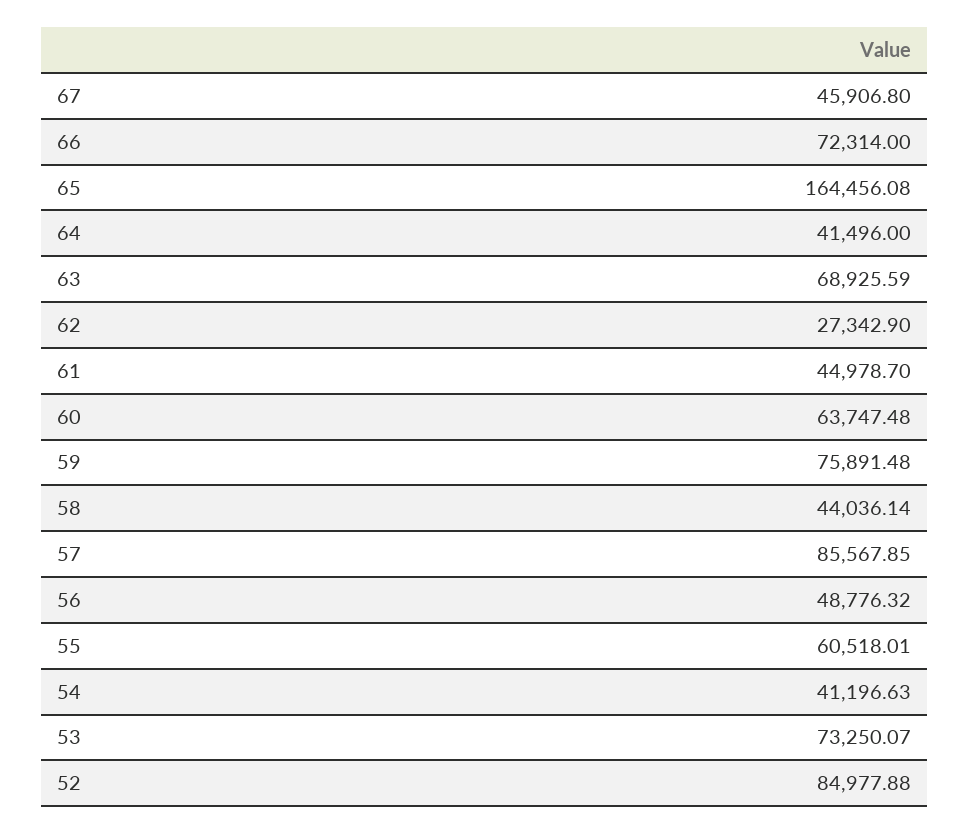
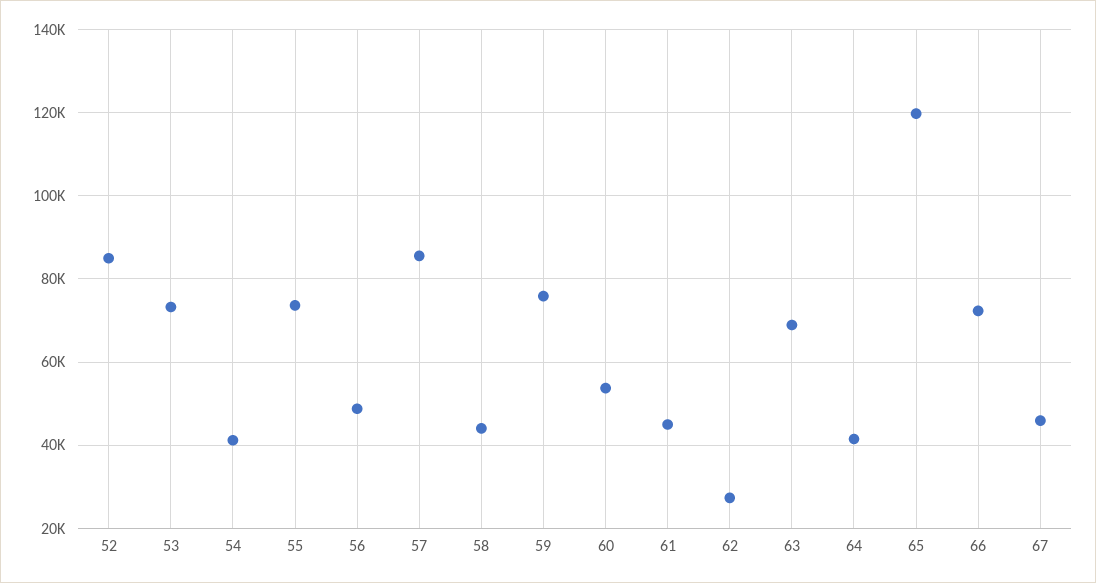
65: 164456.08 -> 120000
60: 63747.48 -> 54000
55: 60518.01 -> 74000

